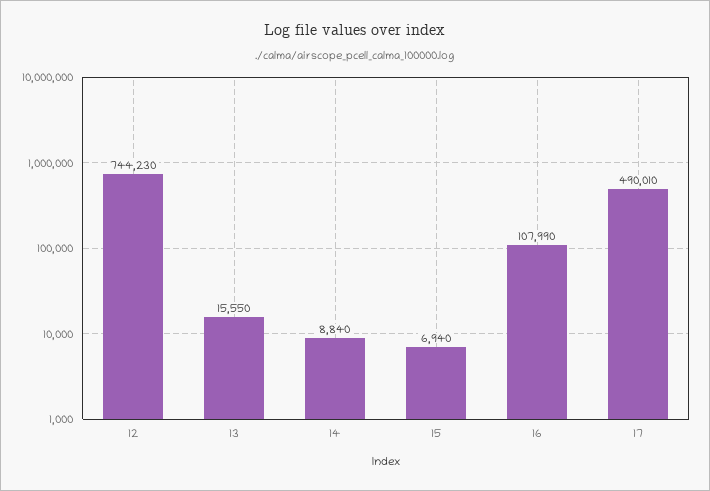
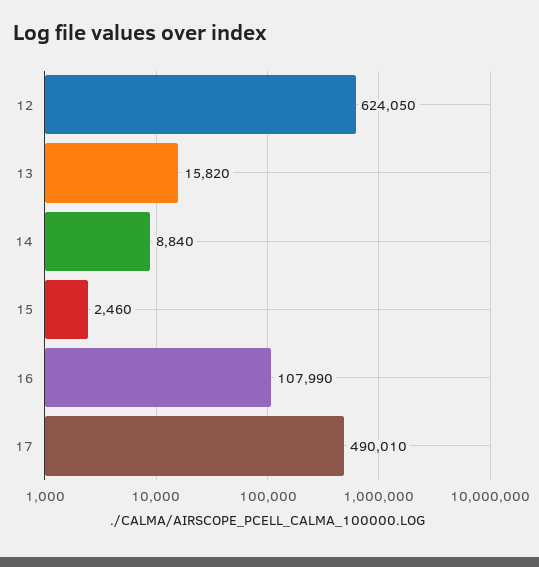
12: 744230 -> 624050
13: 15550 -> 15820
15: 6940 -> 2460

